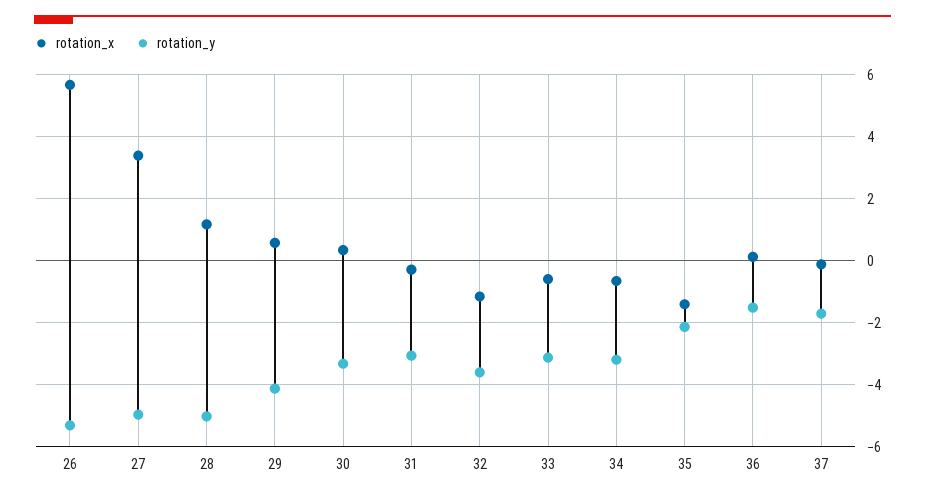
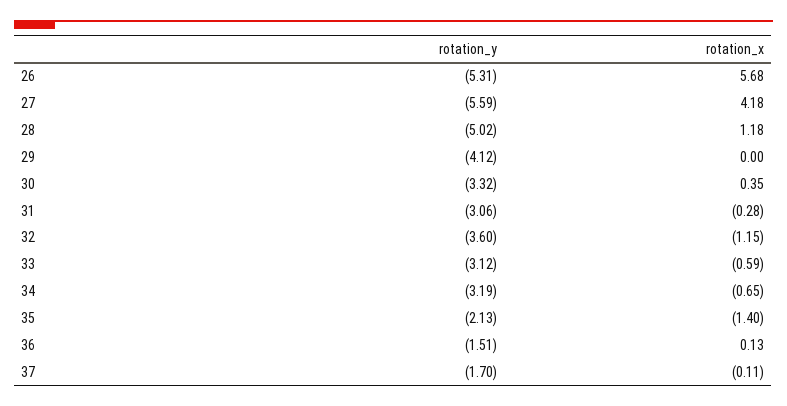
rotation_x, 27: 3.4 -> 4.18
rotation_y, 27: -5 -> -5.59
rotation_x, 29: 0.6 -> 0

